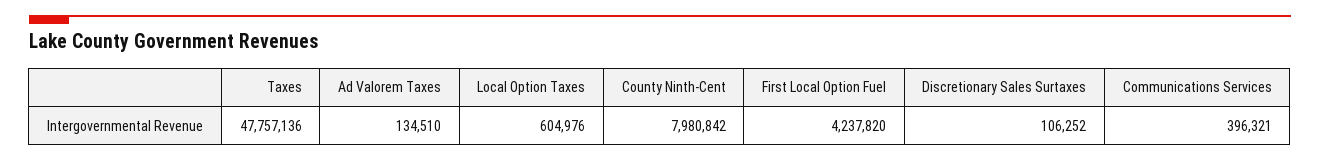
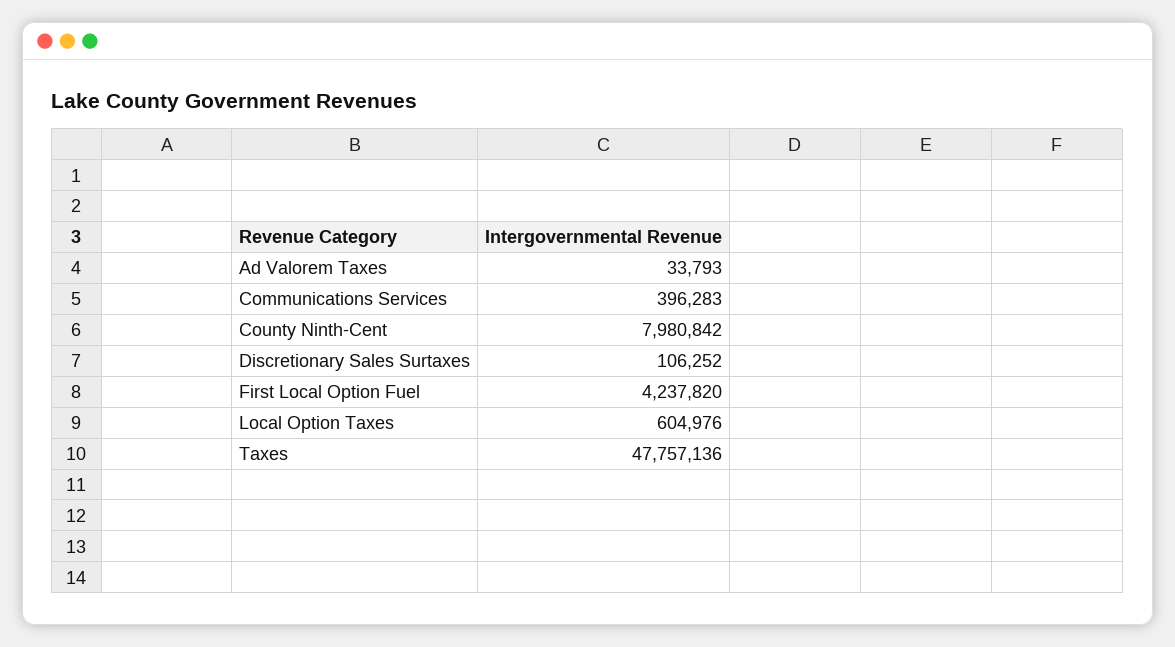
Ad Valorem Taxes: 134510 -> 33793
Communications Services: 396321 -> 396283

